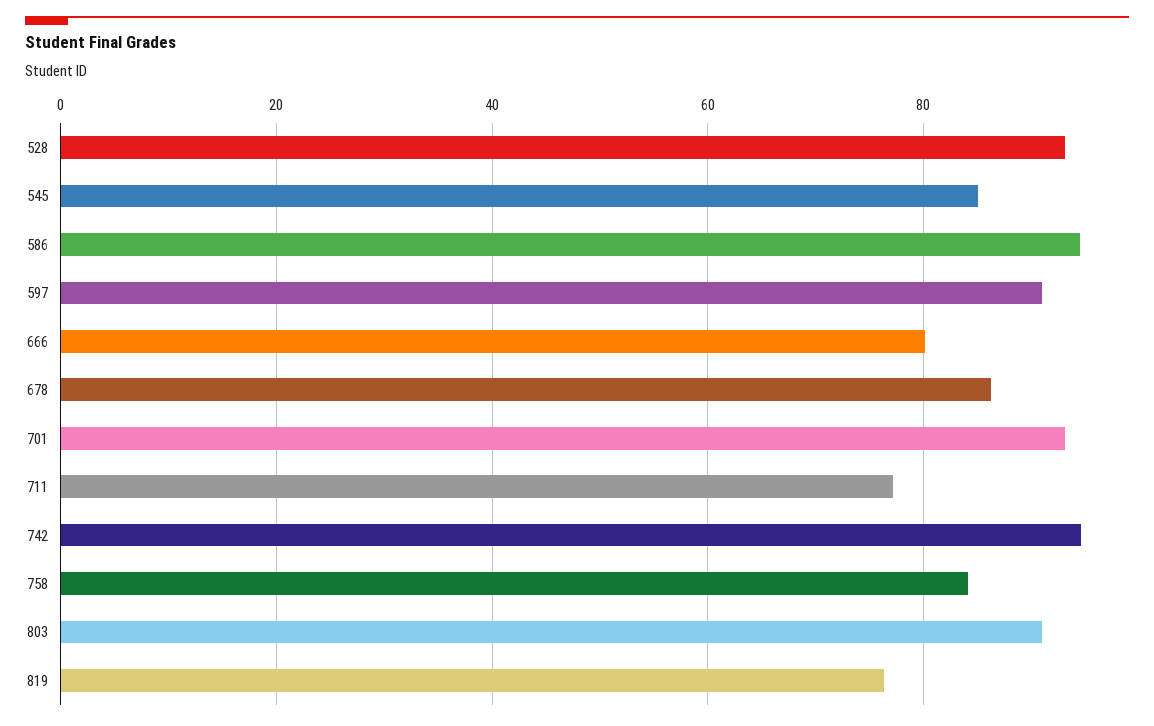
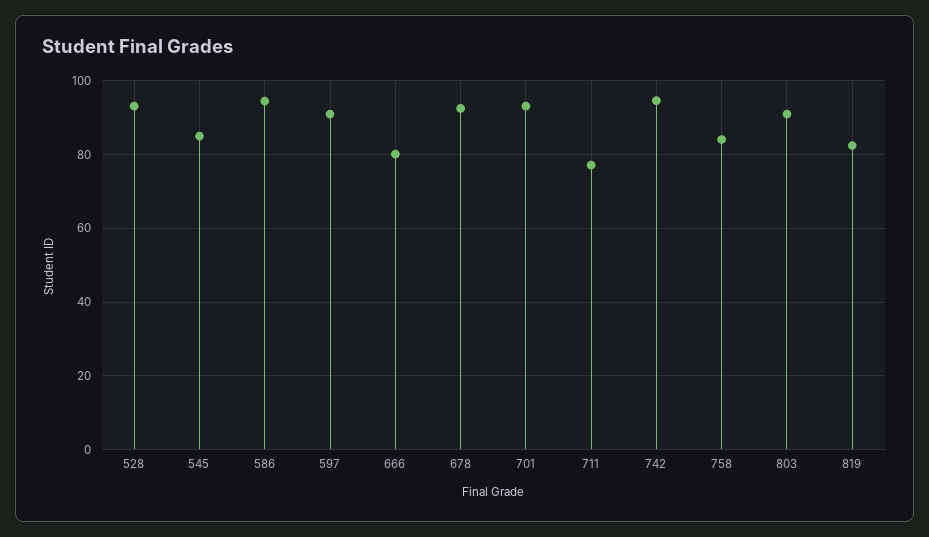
678: 86 -> 92
819: 76 -> 82

